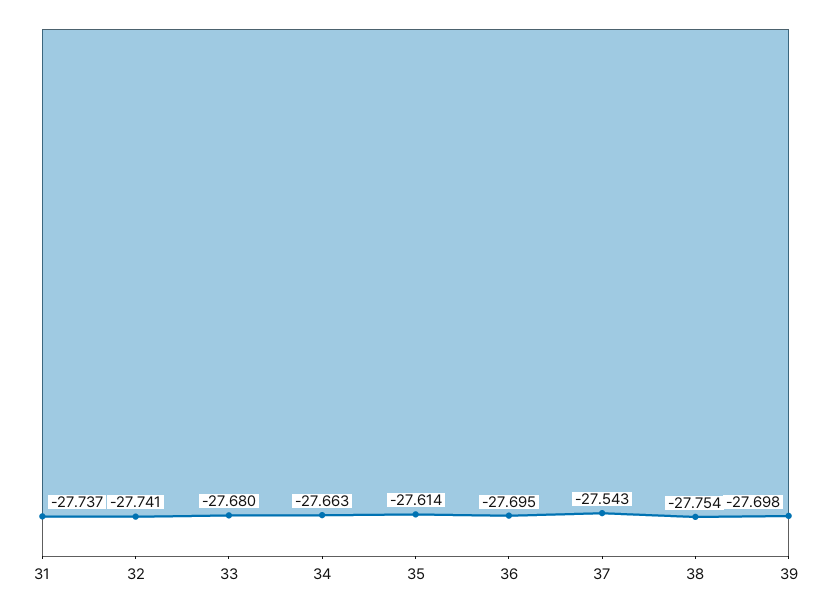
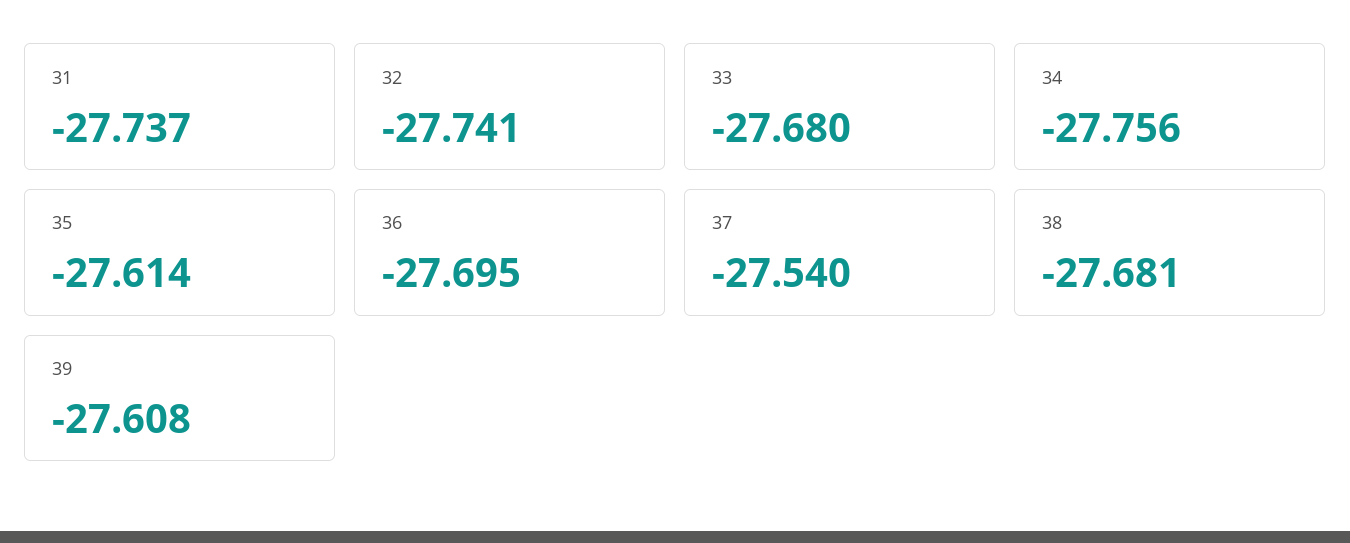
34: -27.663 -> -27.756
37: -27.543 -> -27.54
38: -27.754 -> -27.681
39: -27.698 -> -27.608

